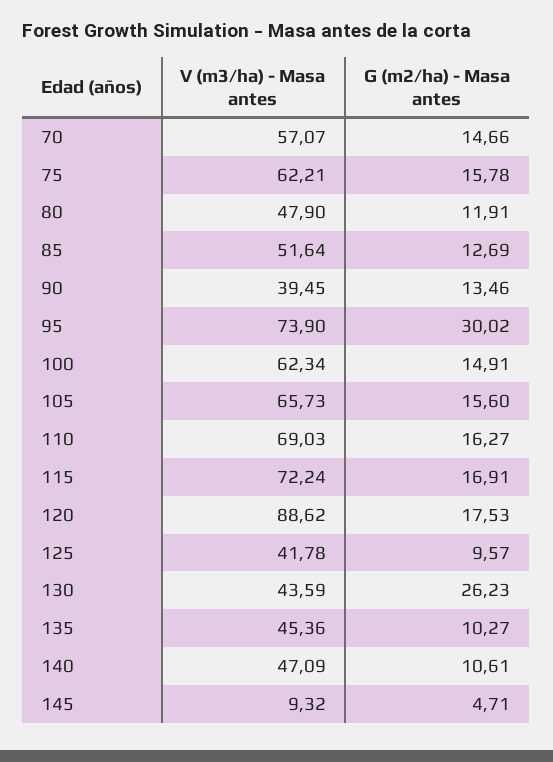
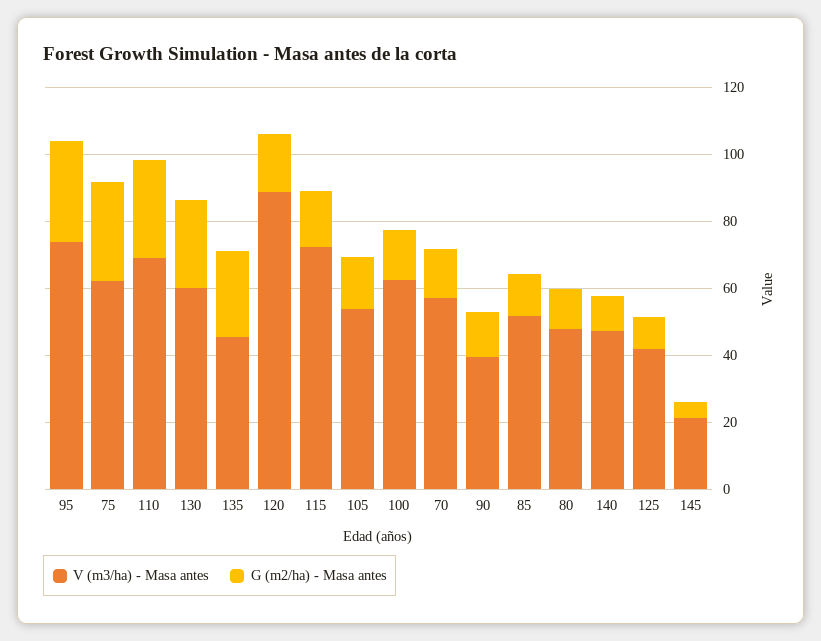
G (m2/ha) - Masa antes, 75: 15.78 -> 30
V (m3/ha) - Masa antes, 105: 65.73 -> 55
G (m2/ha) - Masa antes, 110: 16.27 -> 30
V (m3/ha) - Masa antes, 130: 43.59 -> 60
G (m2/ha) - Masa antes, 135: 10.27 -> 25
V (m3/ha) - Masa antes, 145: 9.32 -> 20

